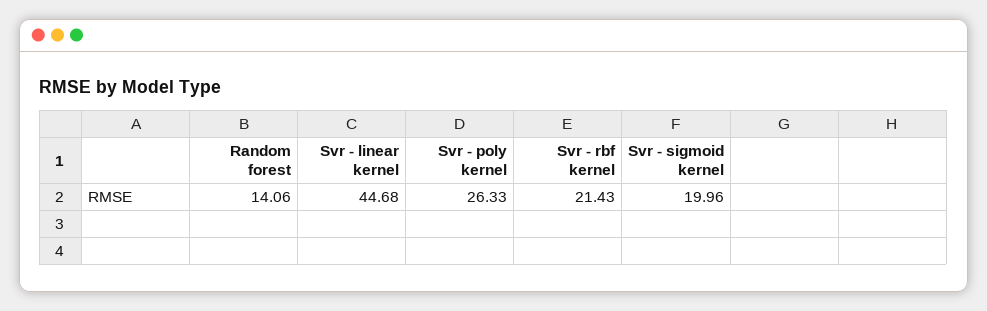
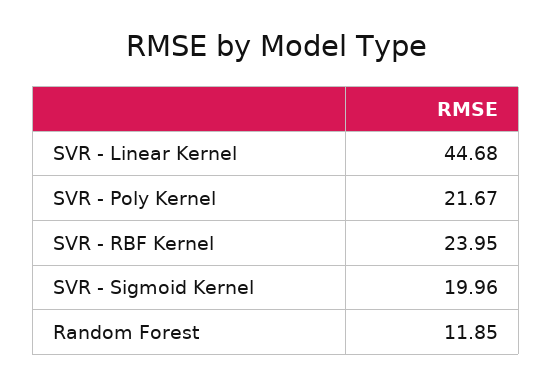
Random forest: 14.06 -> 11.85
Svr - poly kernel: 26.33 -> 21.67
Svr - rbf kernel: 21.43 -> 23.95

